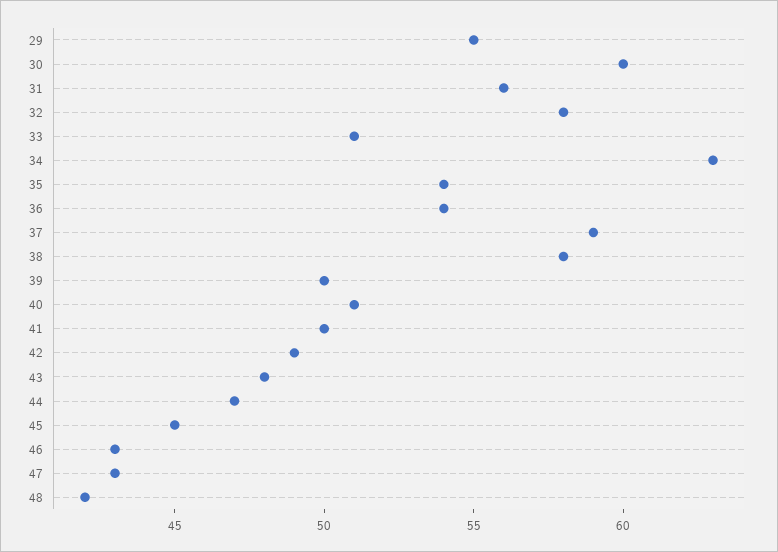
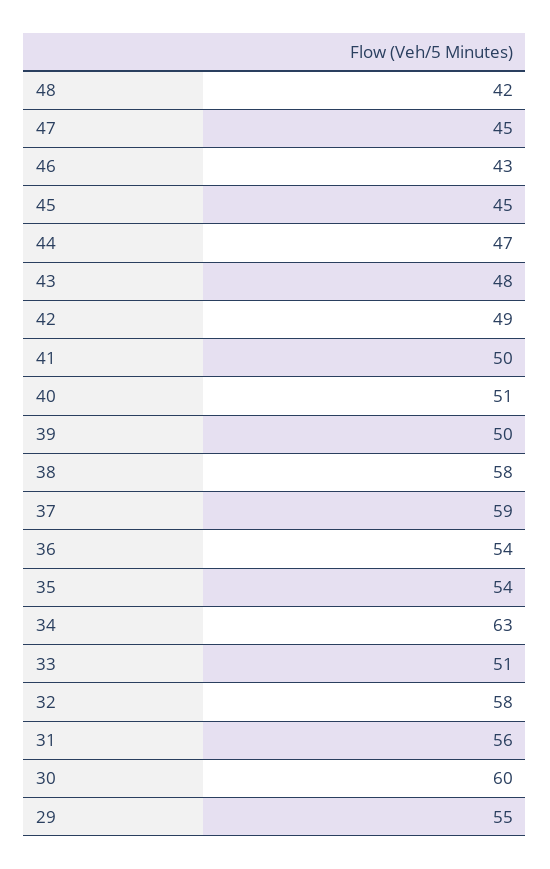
47: 43 -> 45

